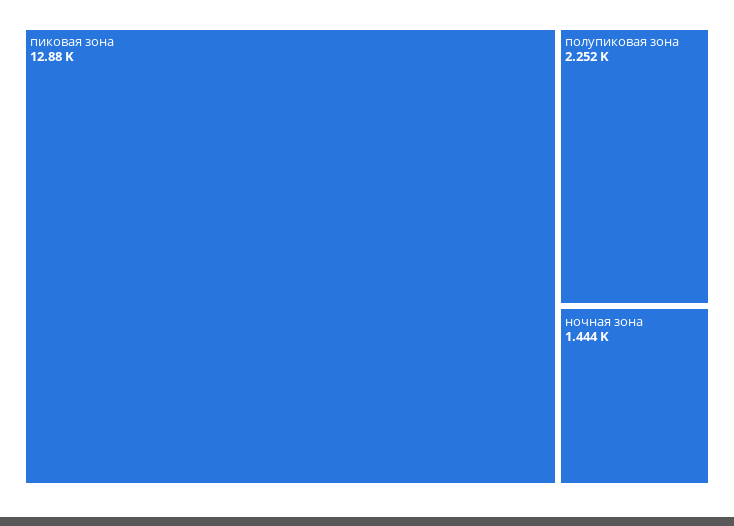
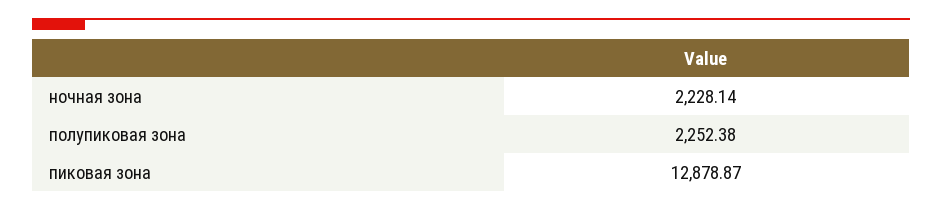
ночная зона: 1444 -> 2228.14

